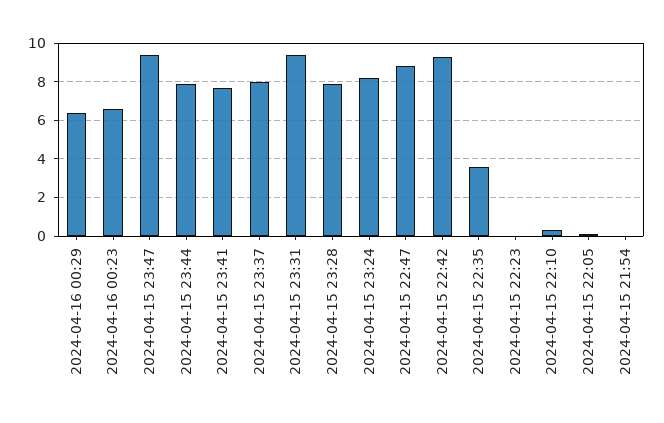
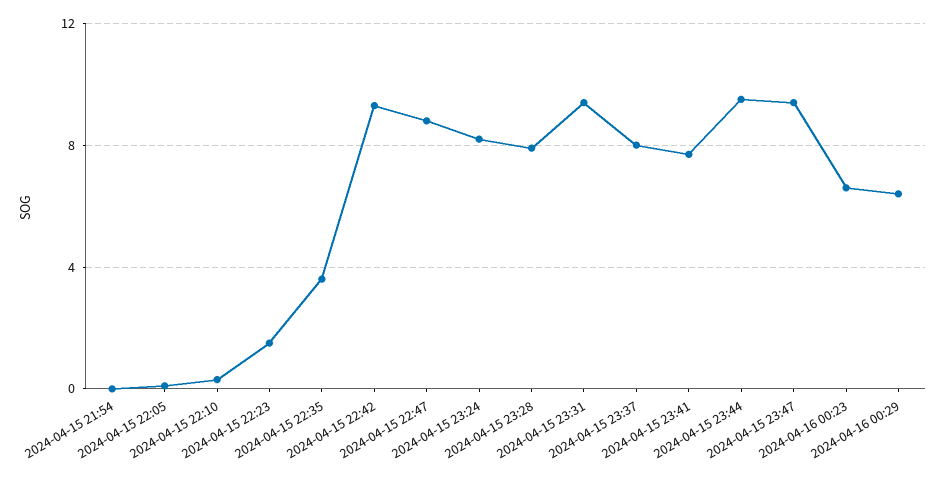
2024-04-15 23:44: 8 -> 9.5
2024-04-15 22:23: 0 -> 1.5

